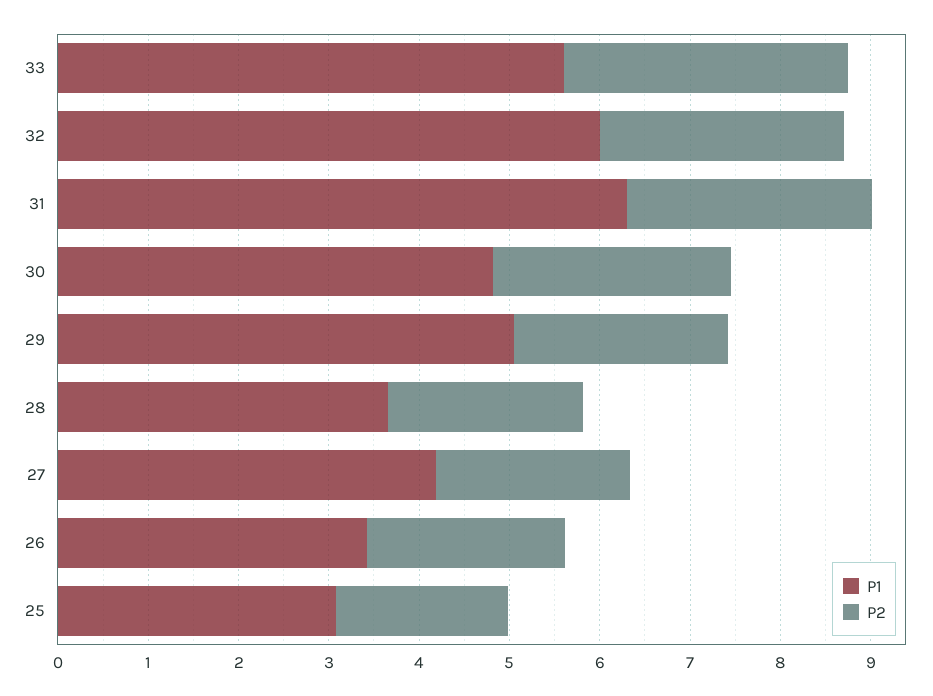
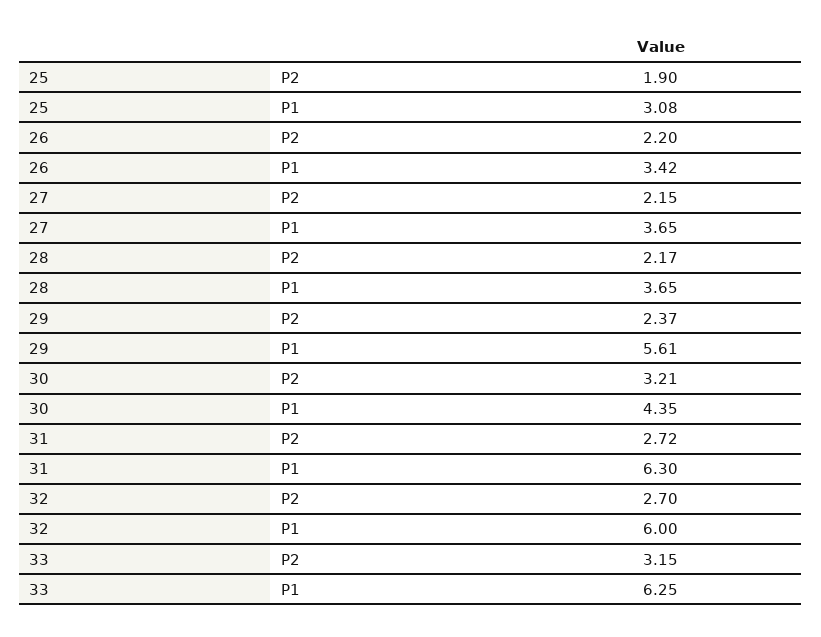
P1, 33: 5.6 -> 6.25
P1, 30: 4.8 -> 4.35
P2, 30: 2.6 -> 3.21
P1, 29: 5 -> 5.61
P1, 27: 4.2 -> 3.65

